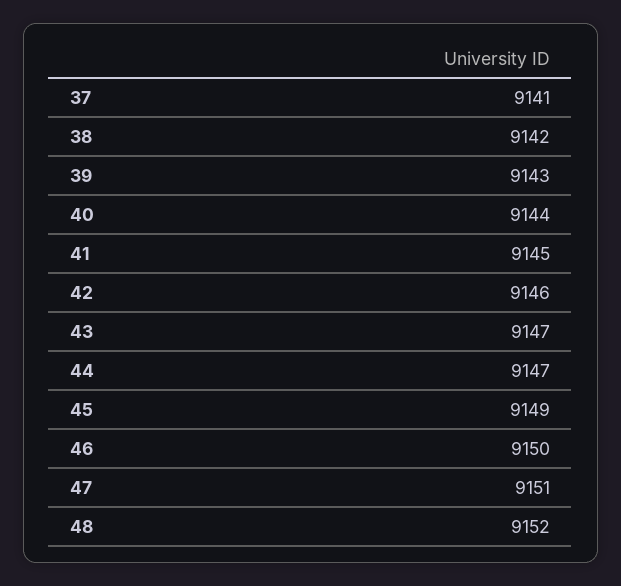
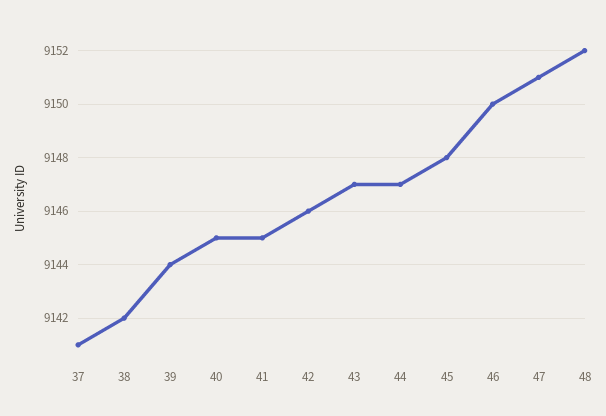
39: 9143 -> 9144
40: 9144 -> 9145
45: 9149 -> 9148

